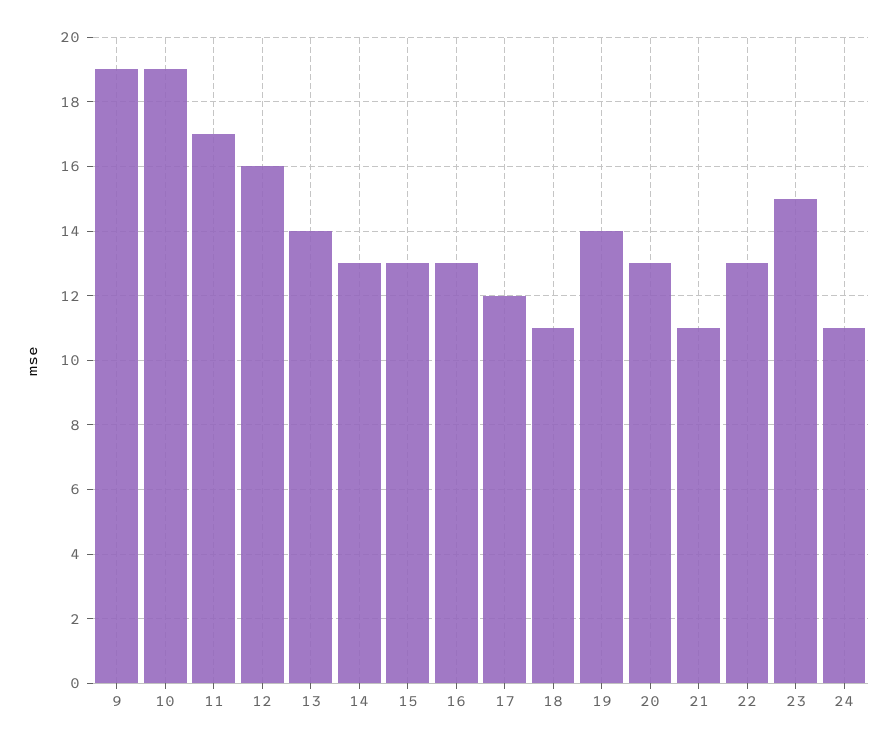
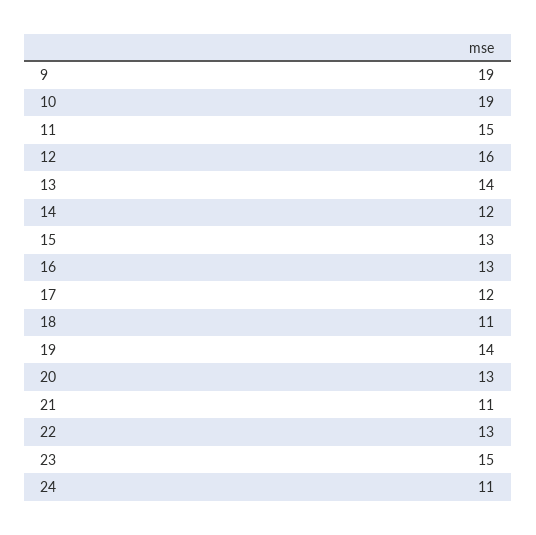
11: 17 -> 15
14: 13 -> 12

